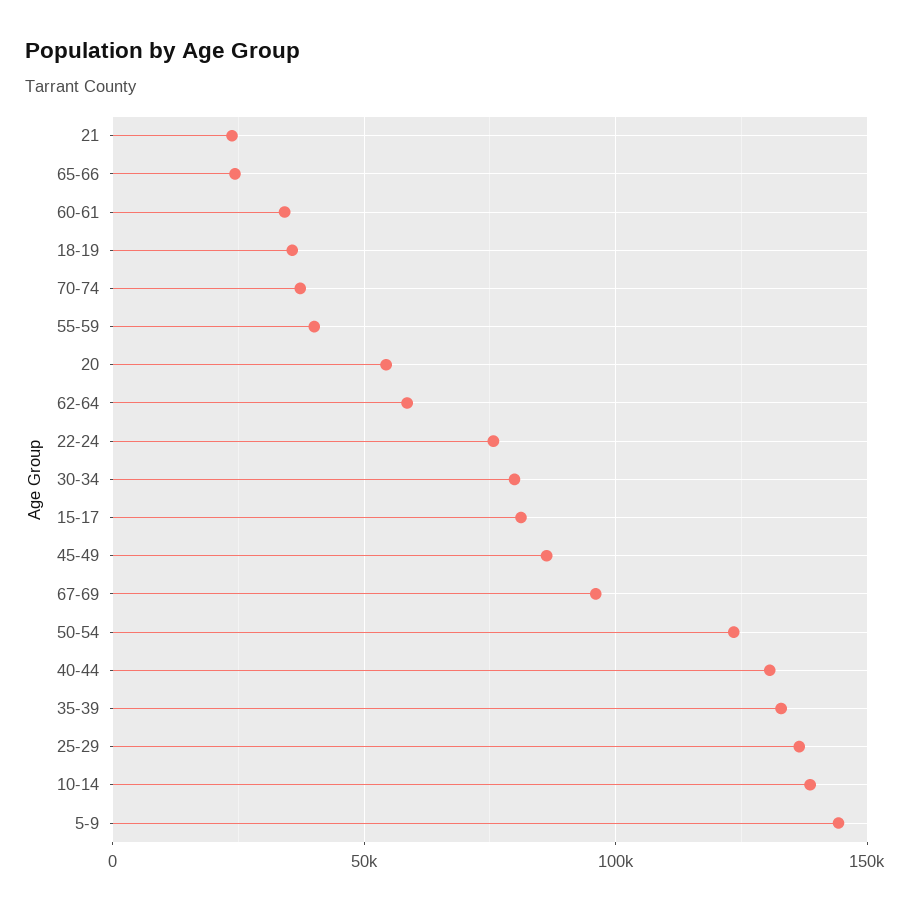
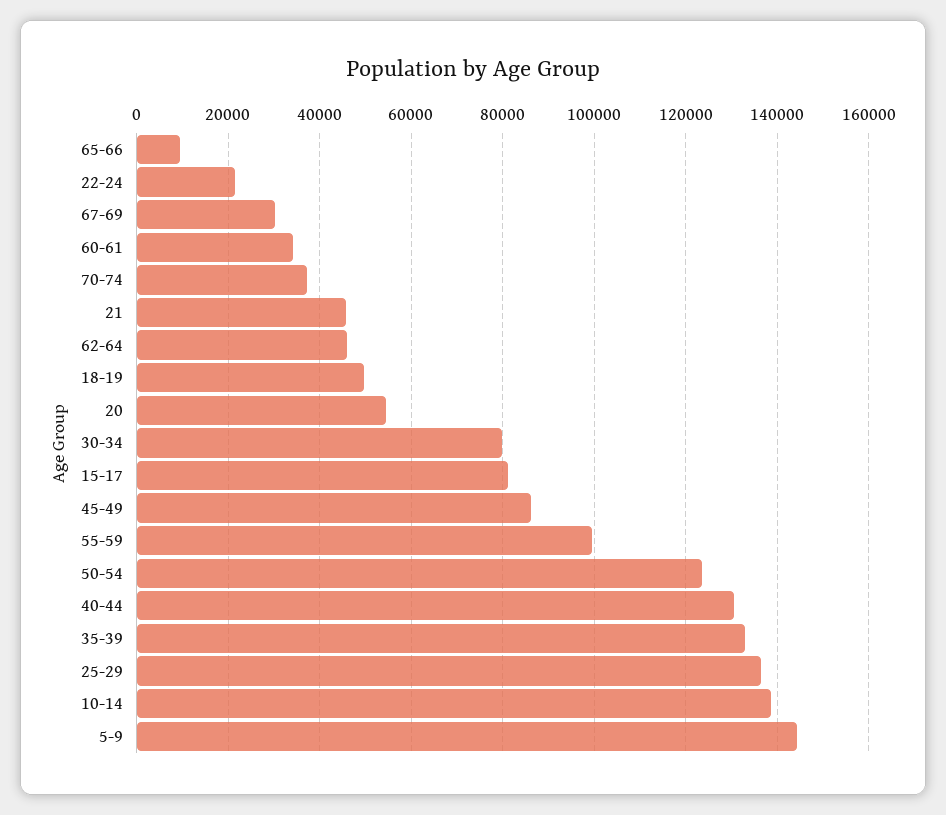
21: 25000 -> 46000
65-66: 25000 -> 10000
18-19: 35000 -> 50000
55-59: 40000 -> 100000
62-64: 60000 -> 46000
22-24: 75000 -> 22000
67-69: 95000 -> 30000

